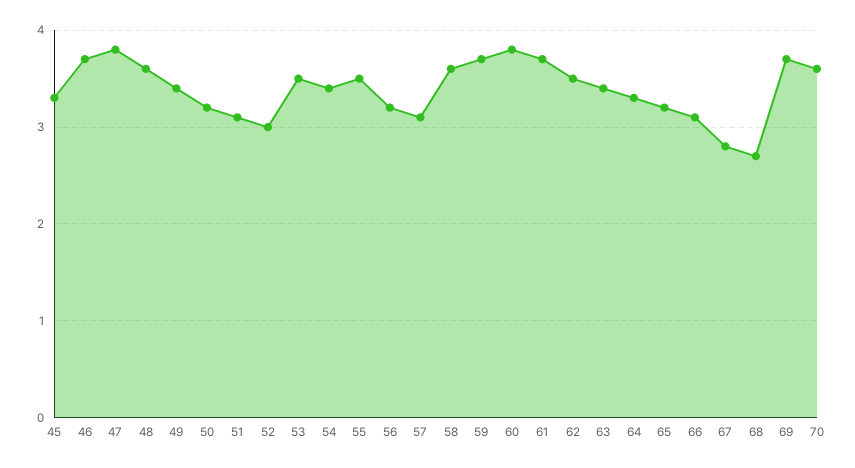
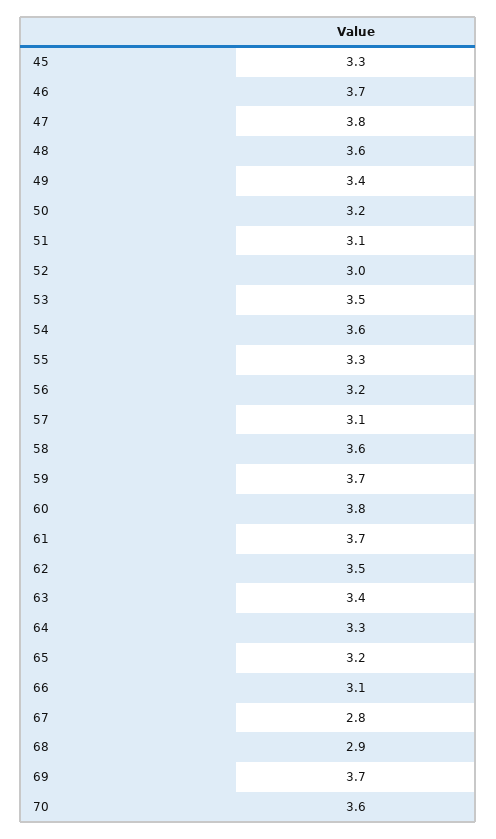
54: 3.4 -> 3.6
55: 3.5 -> 3.3
68: 2.7 -> 2.9

